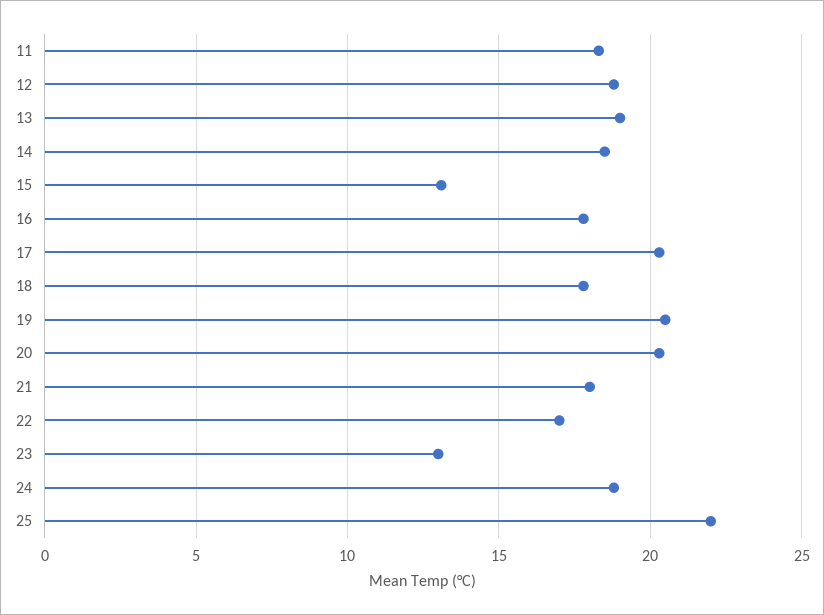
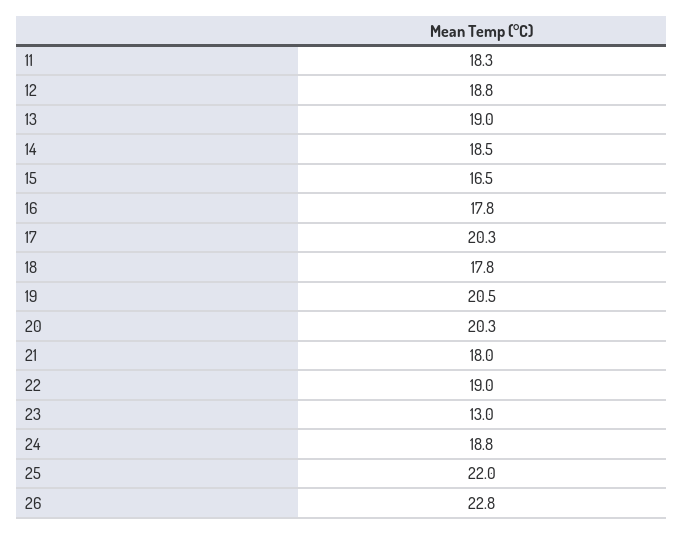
15: 13 -> 16.5
22: 17 -> 19
26: none -> 22.8

